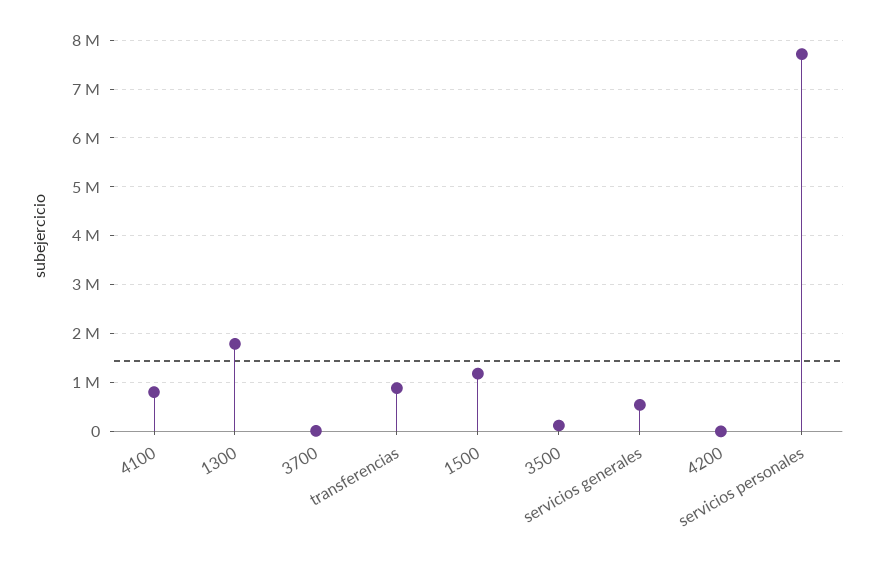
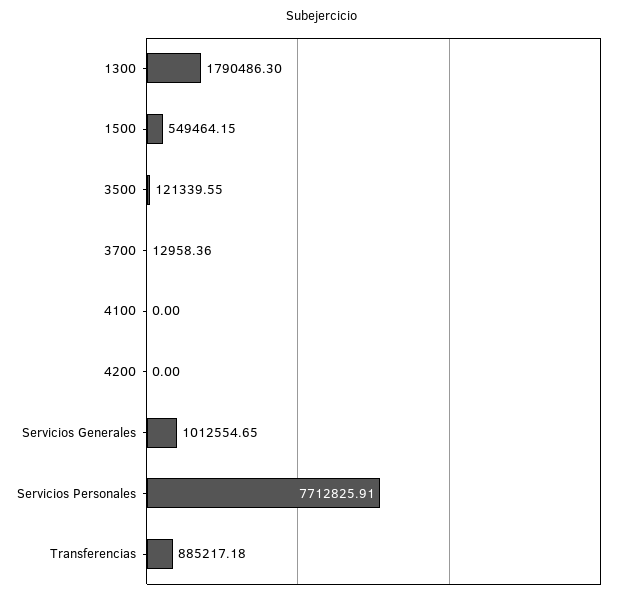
4100: 800000 -> 0
1500: 1200000 -> 549464.15
servicios generales: 600000 -> 1012554.65

